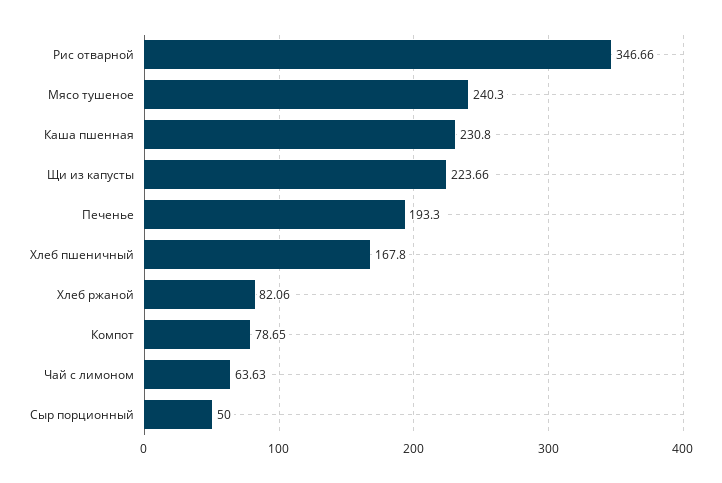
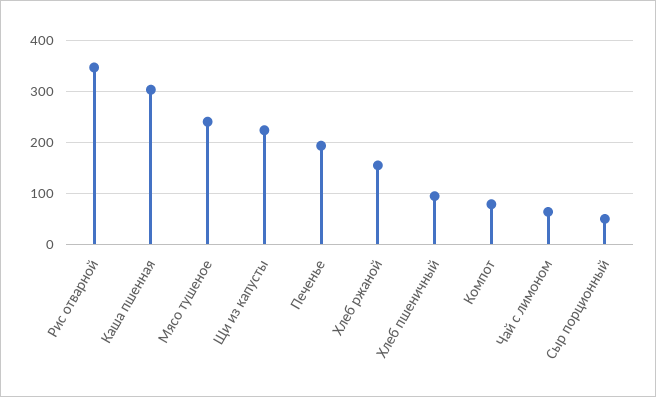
Каша пшенная: 230.8 -> 300
Хлеб пшеничный: 167.8 -> 100
Хлеб ржаной: 82.06 -> 160

